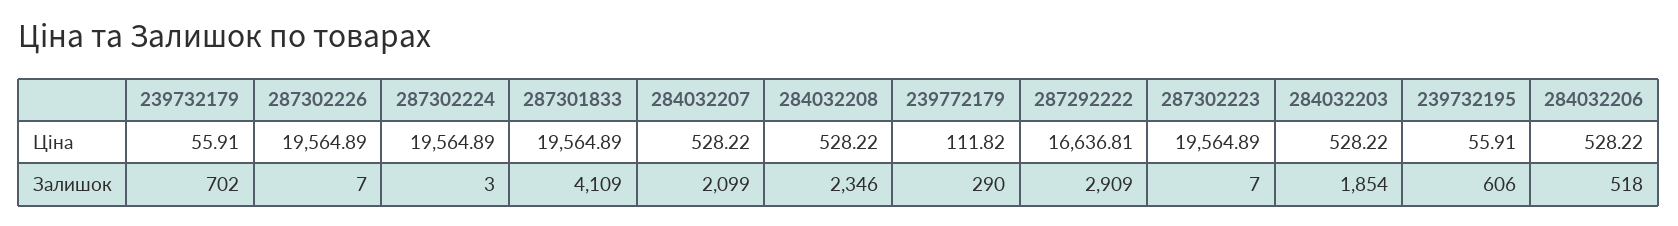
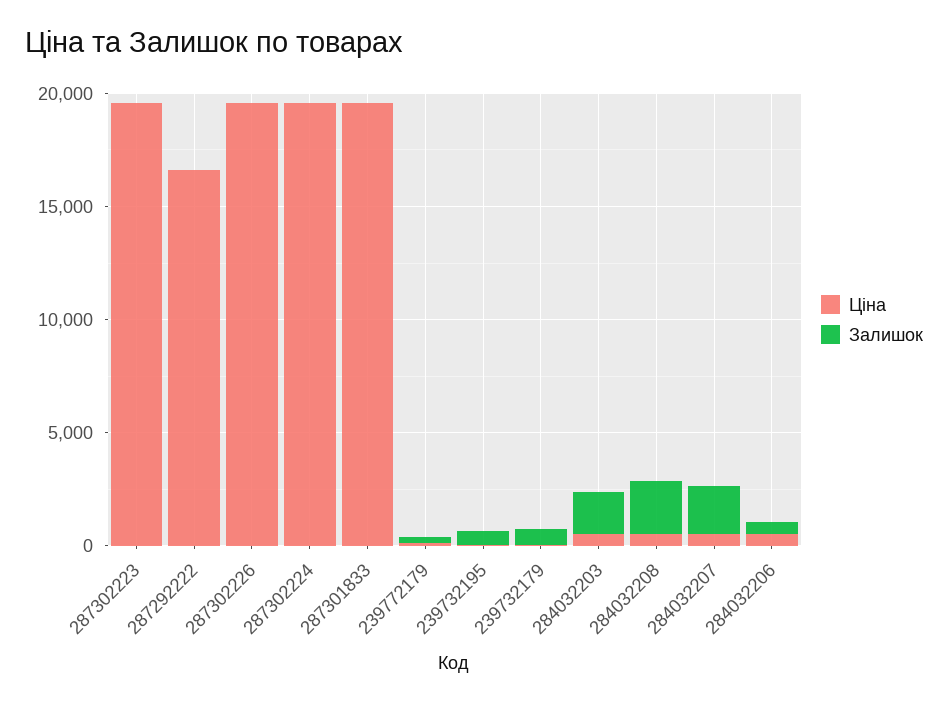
Залишок, 287301833: 4109 -> 0
Залишок, 287292222: 2909 -> 0

